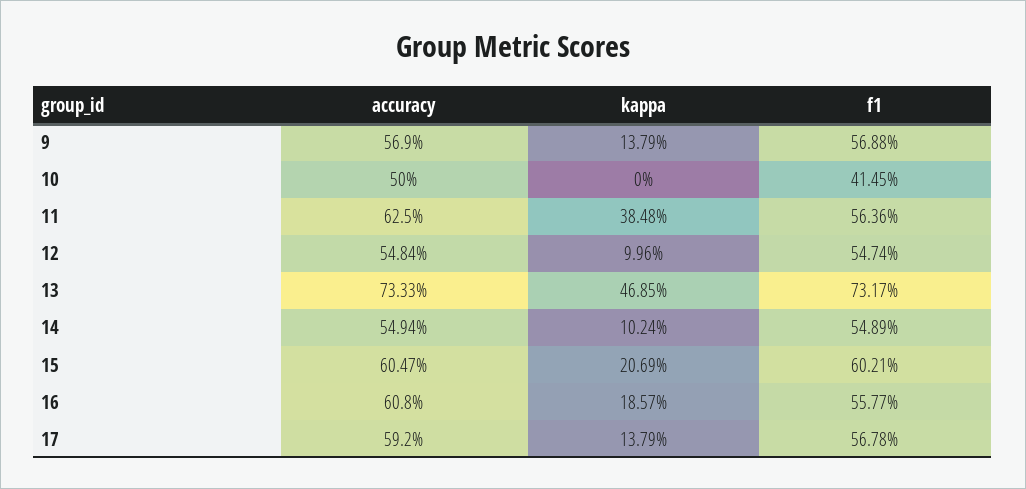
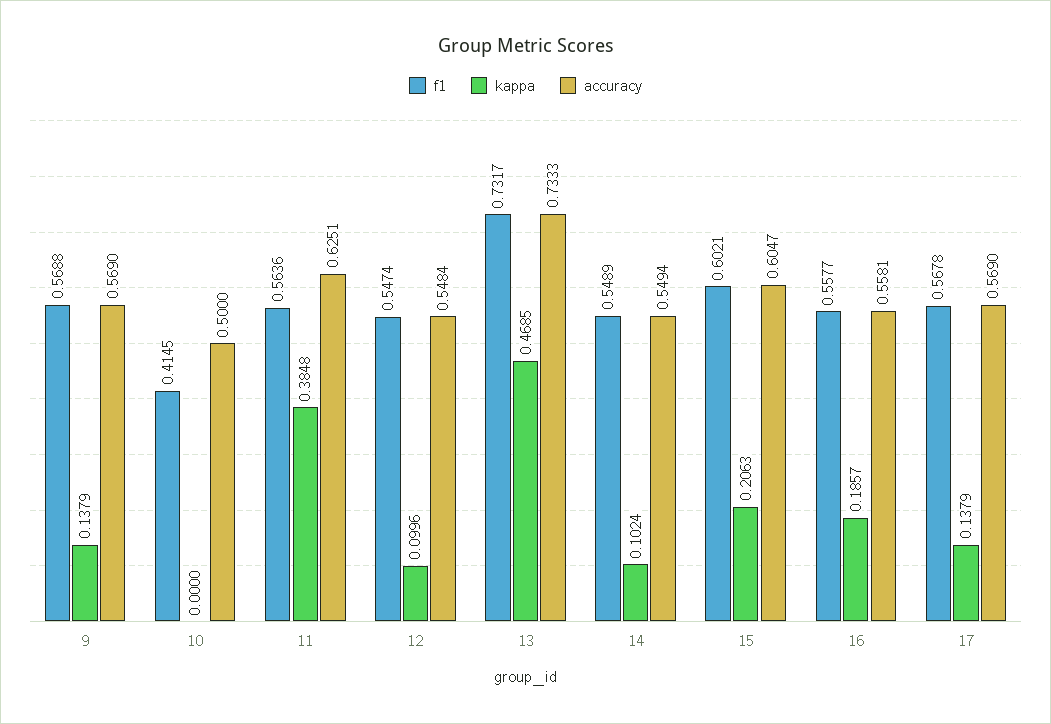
accuracy, 11: 0.625 -> 0.6251
kappa, 15: 0.2069 -> 0.2063
accuracy, 16: 0.608 -> 0.5581
accuracy, 17: 0.592 -> 0.569

